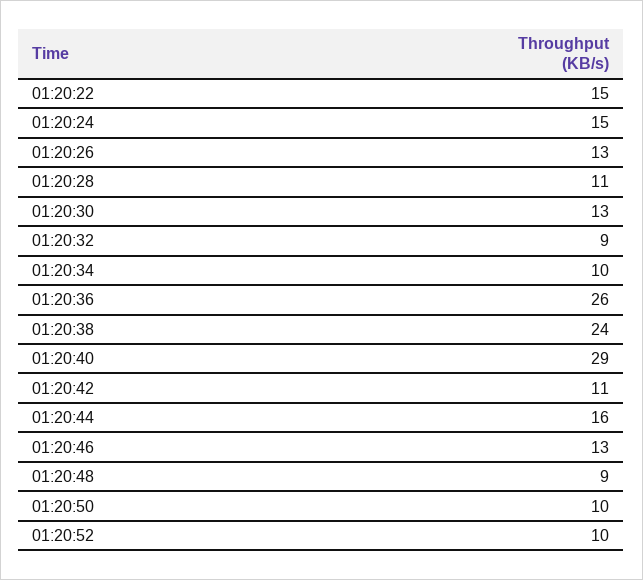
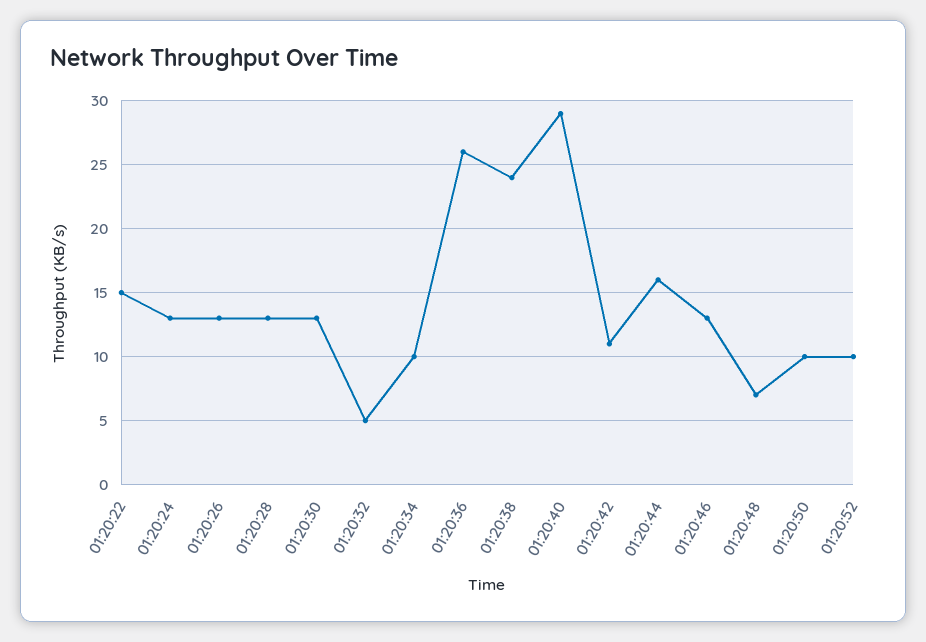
01:20:24: 15 -> 13
01:20:28: 11 -> 13
01:20:32: 9 -> 5
01:20:48: 9 -> 7

